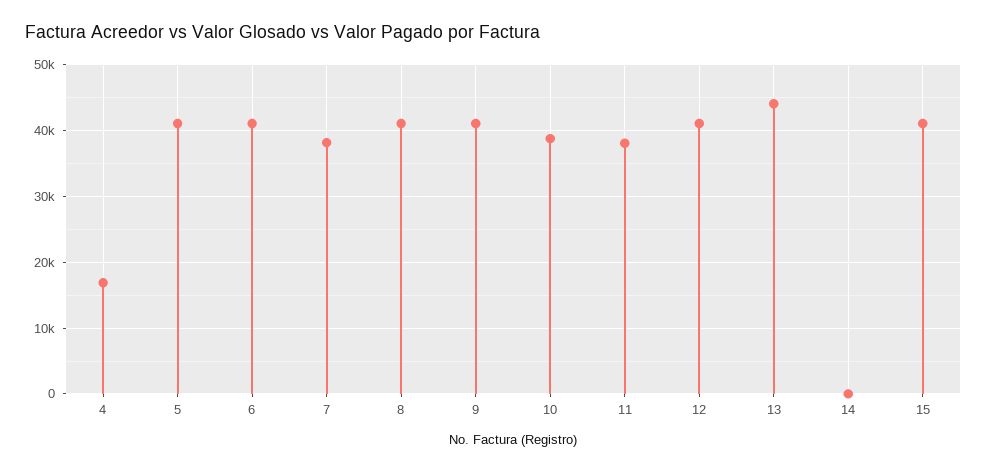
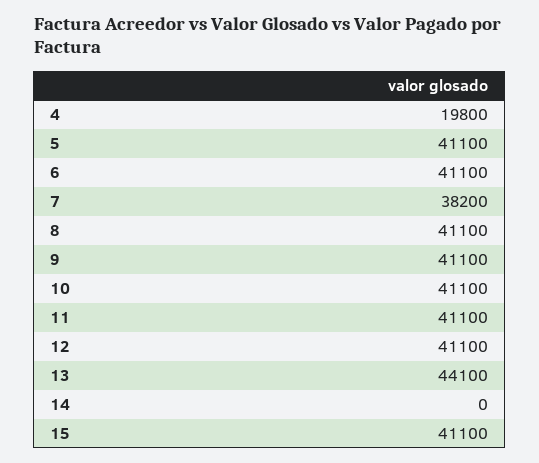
4: 17000 -> 19800
10: 39000 -> 41100
11: 38000 -> 41100

